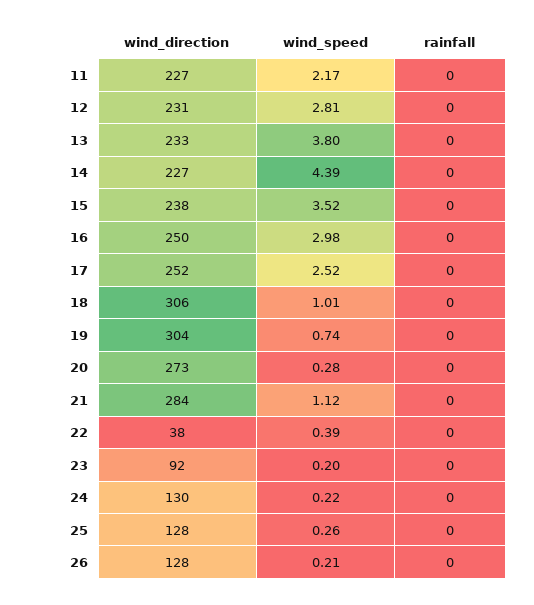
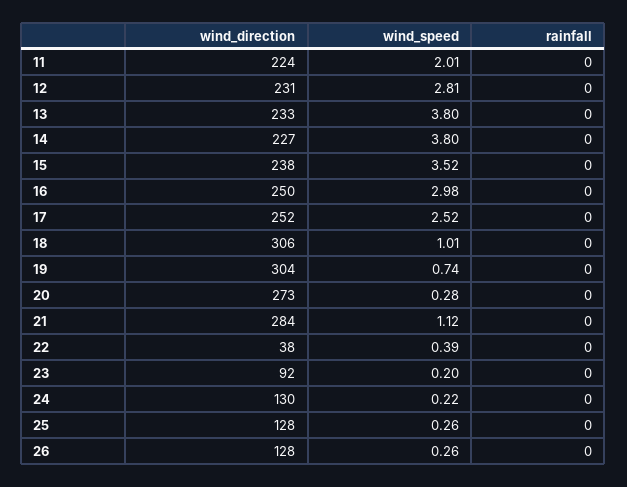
wind_direction, 11: 227 -> 224
wind_speed, 11: 2.17 -> 2.01
wind_speed, 14: 4.39 -> 3.8
wind_speed, 26: 0.21 -> 0.26

